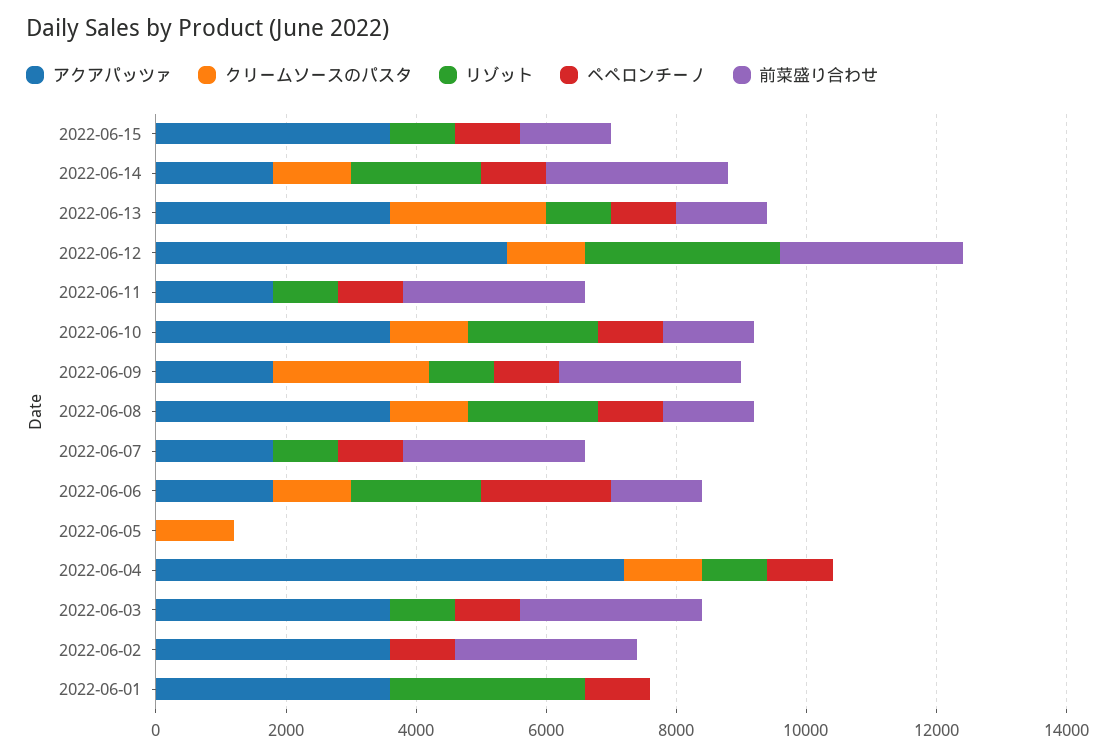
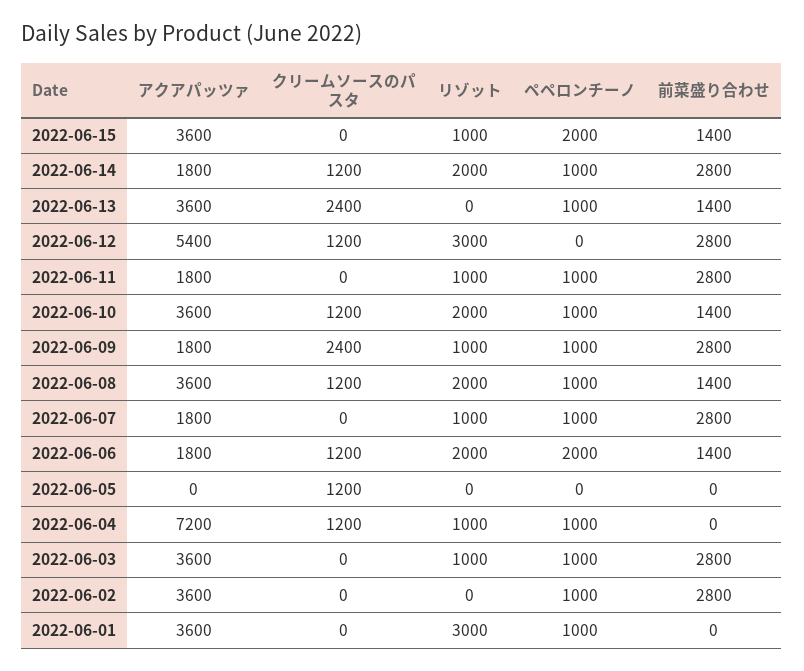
ペペロンチーノ, 2022-06-15: 1000 -> 2000
リゾット, 2022-06-13: 1000 -> 0

